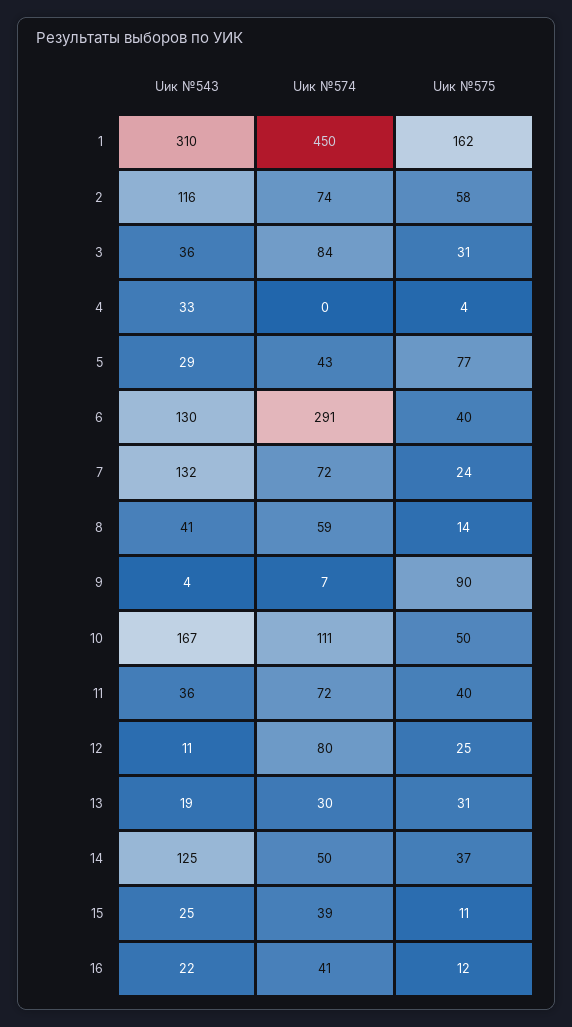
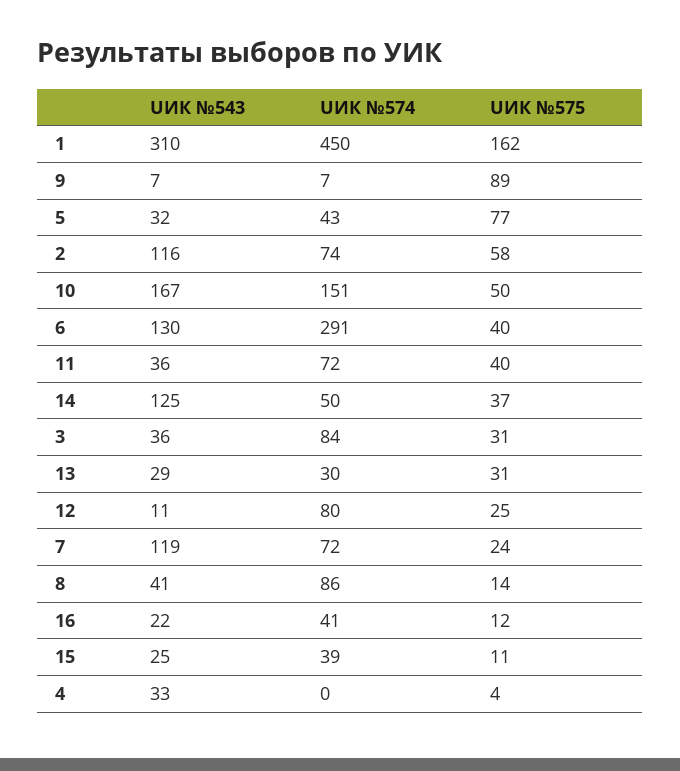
Uик №543, 5: 29 -> 32
Uик №543, 7: 132 -> 119
Uик №574, 8: 59 -> 86
Uик №543, 9: 4 -> 7
Uик №575, 9: 90 -> 89
Uик №574, 10: 111 -> 151
Uик №543, 13: 19 -> 29

